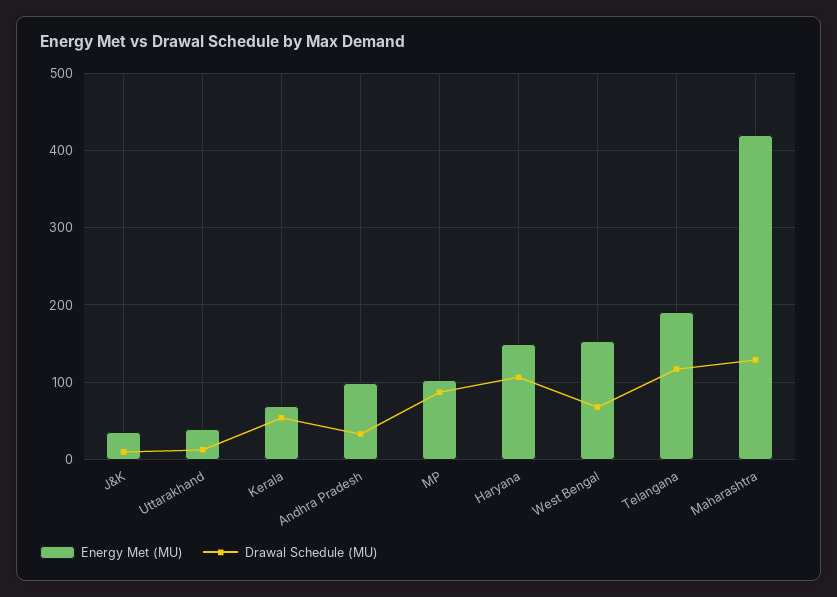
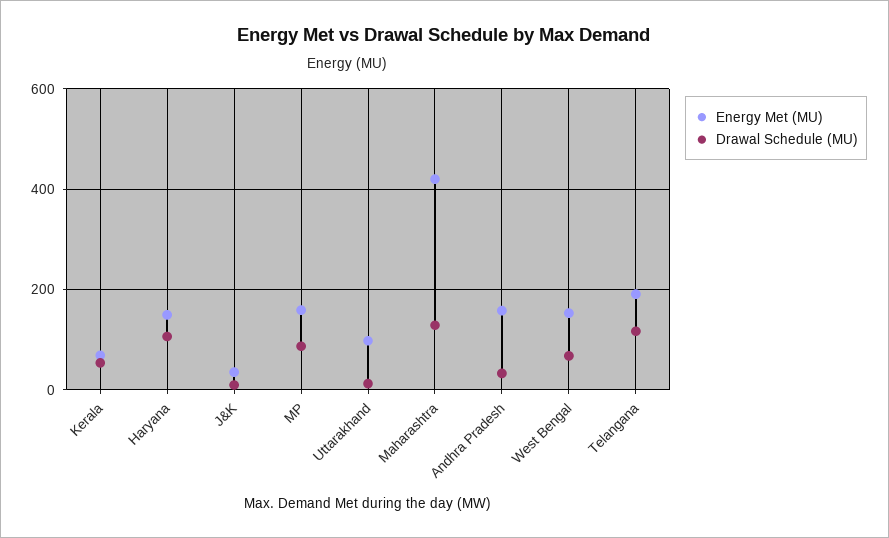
Energy Met (MU), Uttarakhand: 40 -> 100
Energy Met (MU), Andhra Pradesh: 100 -> 160
Energy Met (MU), MP: 100 -> 160

